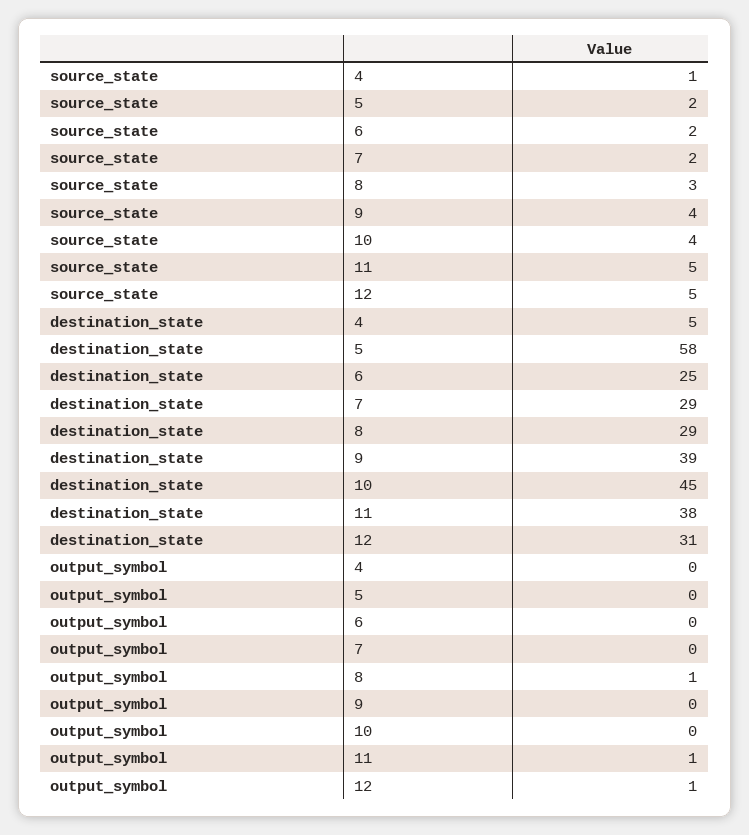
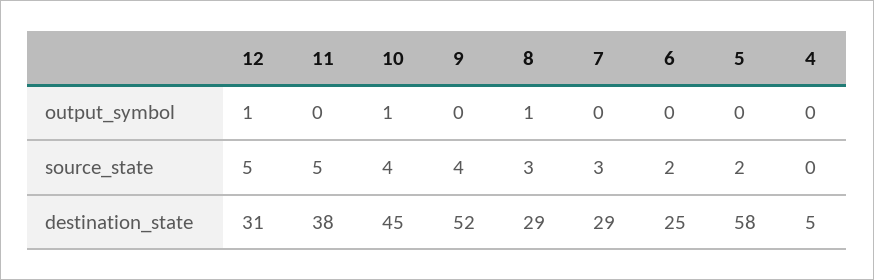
source_state, 4: 1 -> 0
source_state, 7: 2 -> 3
destination_state, 9: 39 -> 52
output_symbol, 10: 0 -> 1
output_symbol, 11: 1 -> 0

